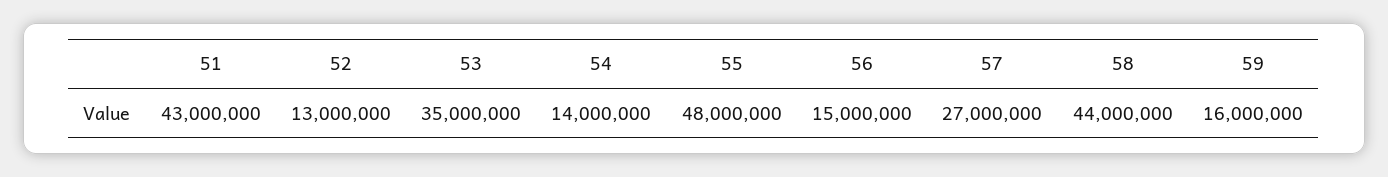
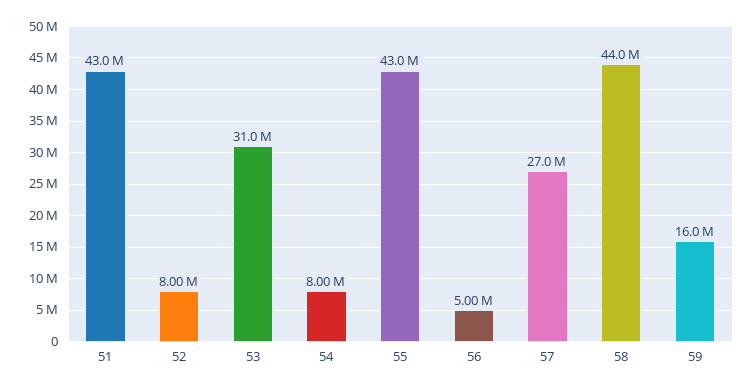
52: 13000000 -> 8000000
53: 35000000 -> 31000000
54: 14000000 -> 8000000
55: 48000000 -> 43000000
56: 15000000 -> 5000000

